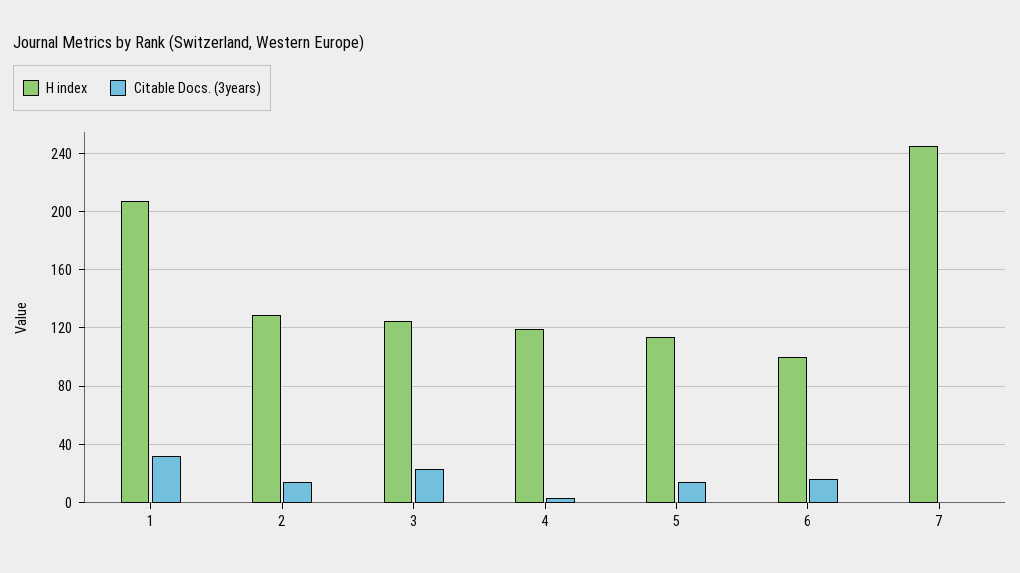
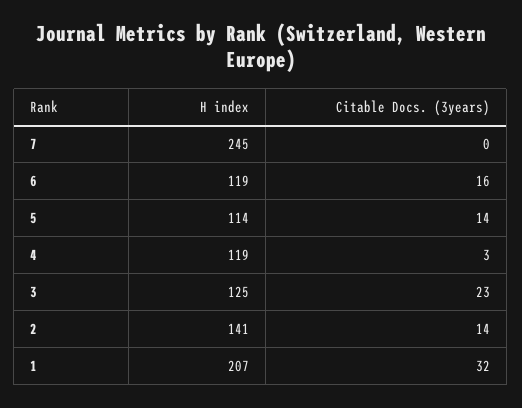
H index, 2: 130 -> 141
H index, 6: 100 -> 119

